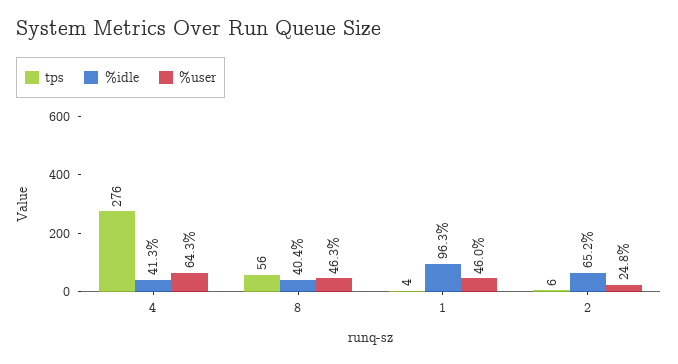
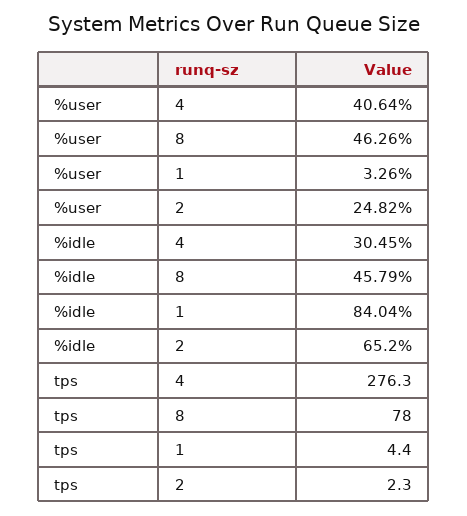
%idle, 4: 41.3 -> 30.45
%user, 4: 64.3 -> 40.64
tps, 8: 56 -> 78
%idle, 8: 40.4 -> 45.79
%idle, 1: 96.3 -> 84.04
%user, 1: 46 -> 3.26
tps, 2: 6 -> 2.3

